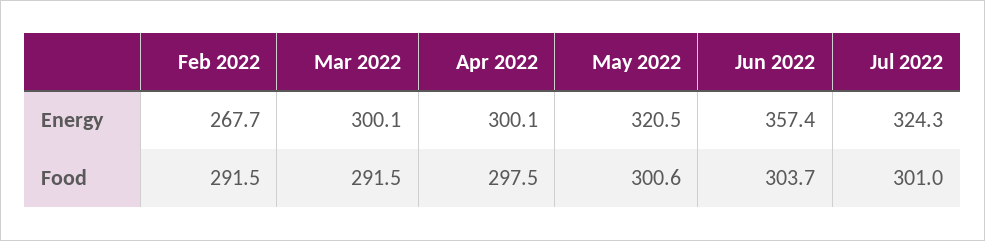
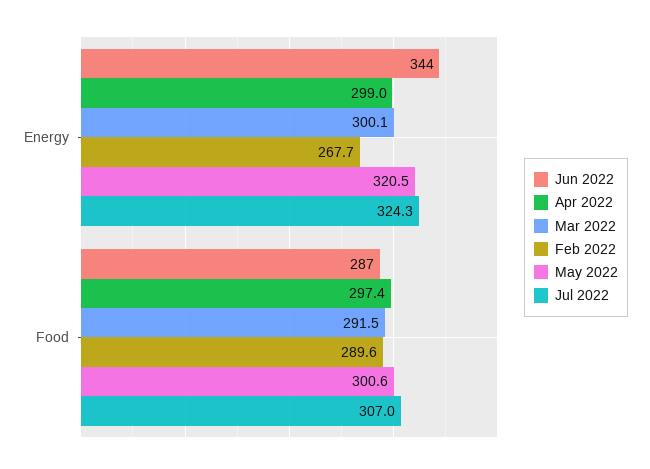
Apr 2022, Energy: 300.1 -> 299
Jun 2022, Energy: 357.4 -> 344
Feb 2022, Food: 291.5 -> 289.6
Apr 2022, Food: 297.5 -> 297.4
Jun 2022, Food: 303.7 -> 287
Jul 2022, Food: 301 -> 307

